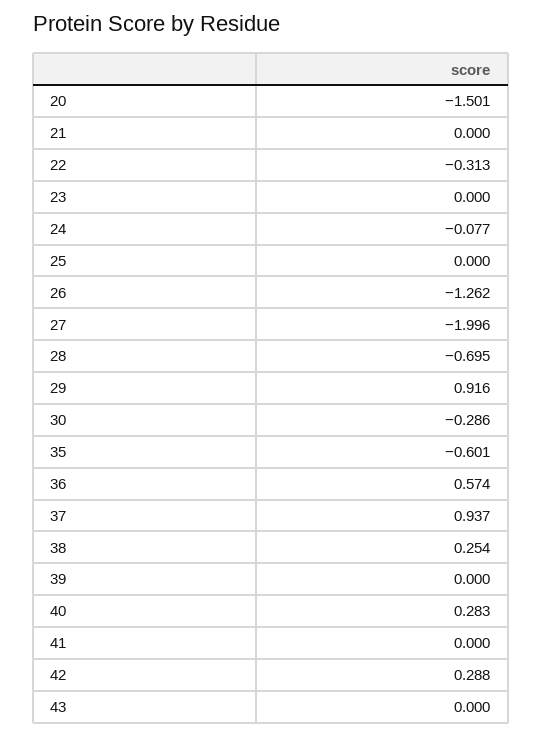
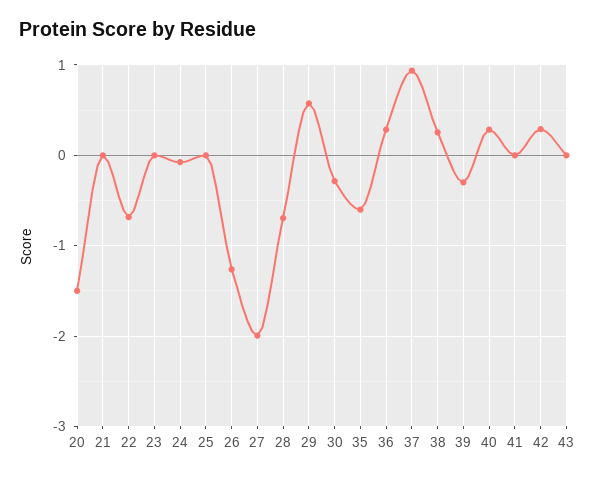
22: -0.313 -> -0.7
29: 0.916 -> 0.6
36: 0.574 -> 0.3
39: 0 -> -0.3

